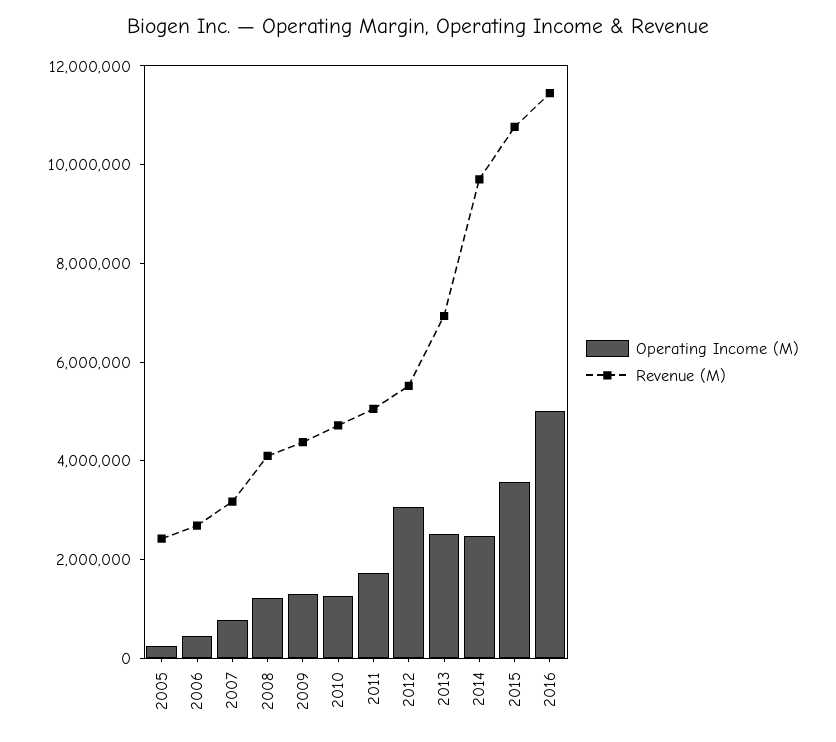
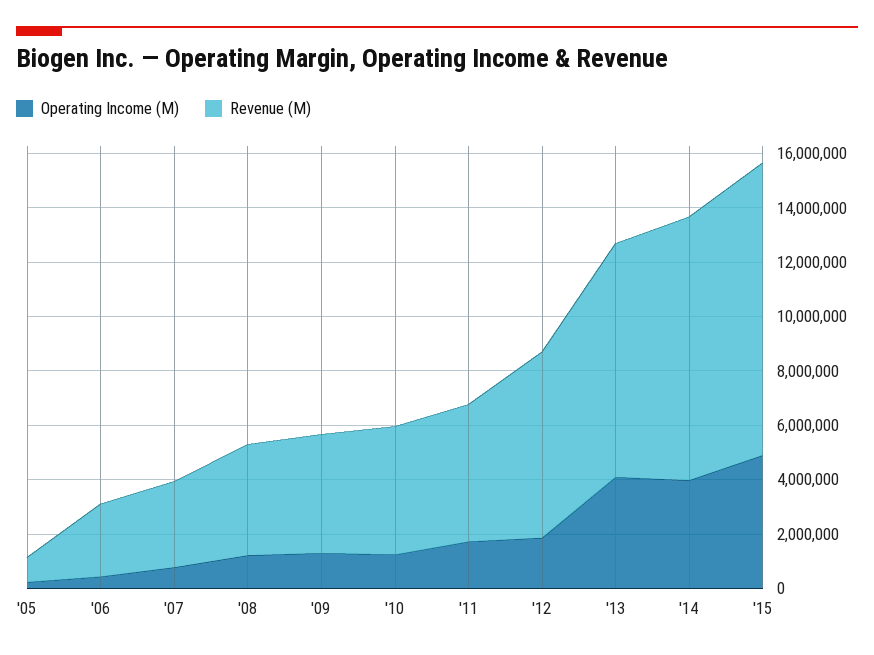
Revenue (M), 2005: 2500000 -> 1000000
Operating Income (M), 2012: 3000000 -> 2000000
Revenue (M), 2012: 5500000 -> 7000000
Operating Income (M), 2013: 2500000 -> 4000000
Revenue (M), 2013: 7000000 -> 8500000
Operating Income (M), 2014: 2500000 -> 4000000
Operating Income (M), 2015: 3500000 -> 5000000
Operating Income (M), 2016: 5000000 -> none
Revenue (M), 2016: 11500000 -> none

